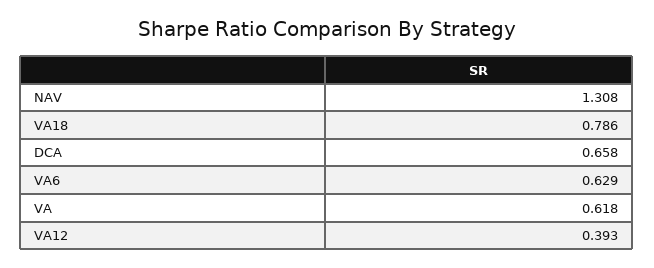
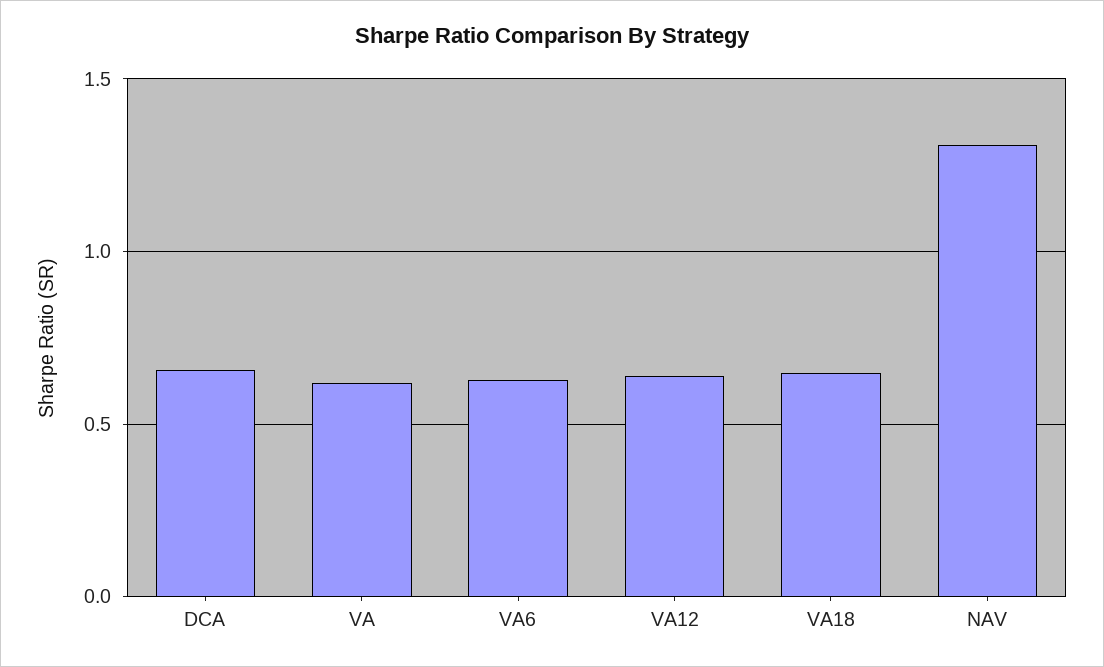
VA18: 0.786 -> 0.65
VA12: 0.393 -> 0.65

